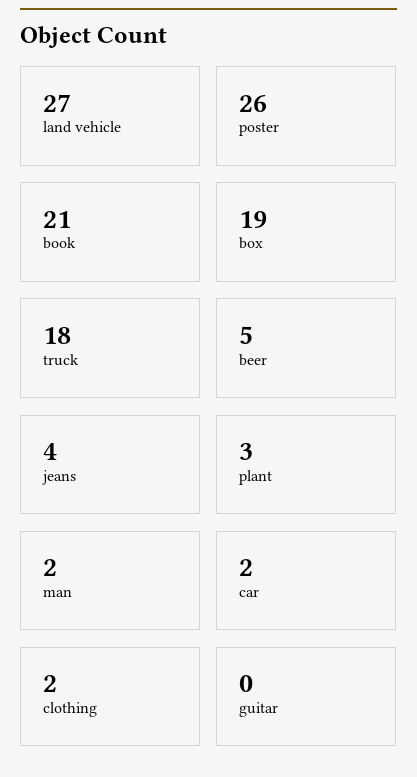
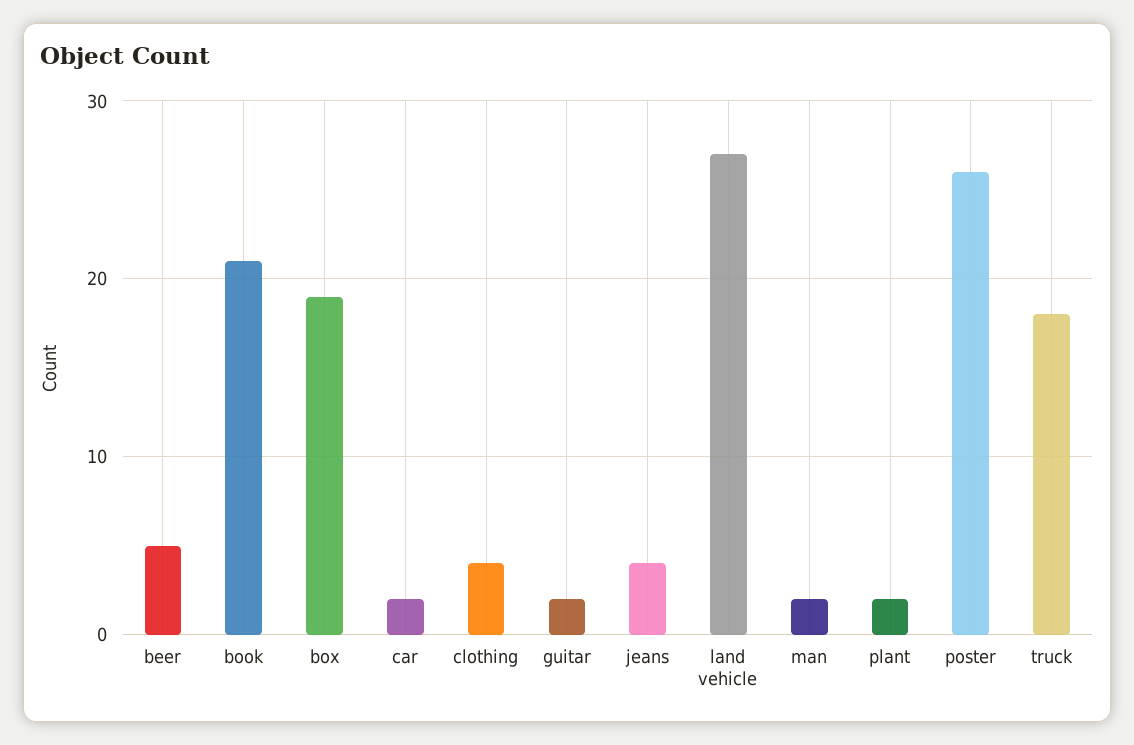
plant: 3 -> 2
clothing: 2 -> 4
guitar: 0 -> 2

